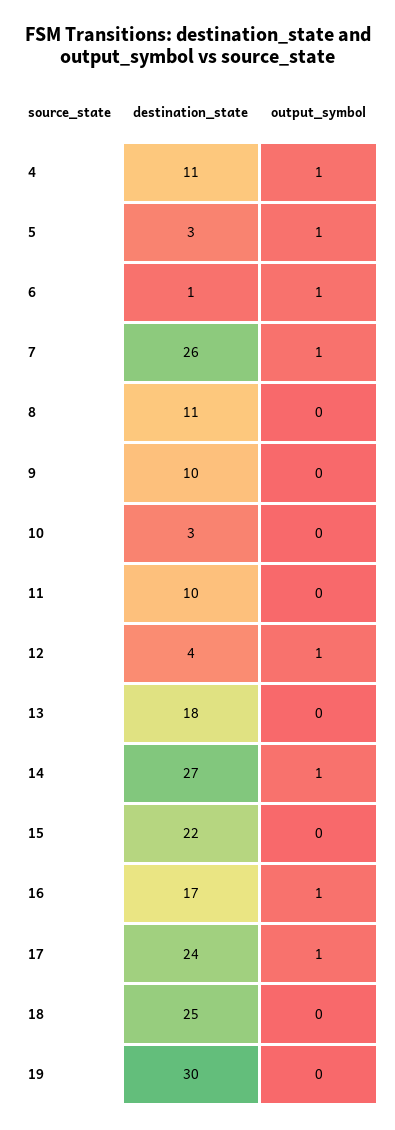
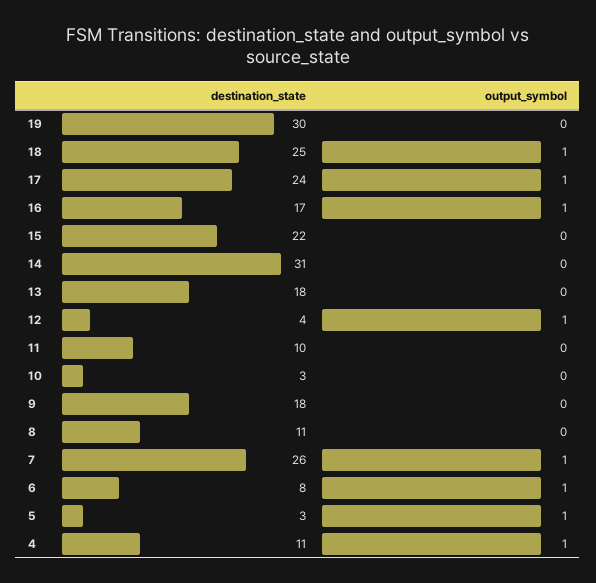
destination_state, 6: 1 -> 8
destination_state, 9: 10 -> 18
destination_state, 14: 27 -> 31
output_symbol, 14: 1 -> 0
output_symbol, 18: 0 -> 1

